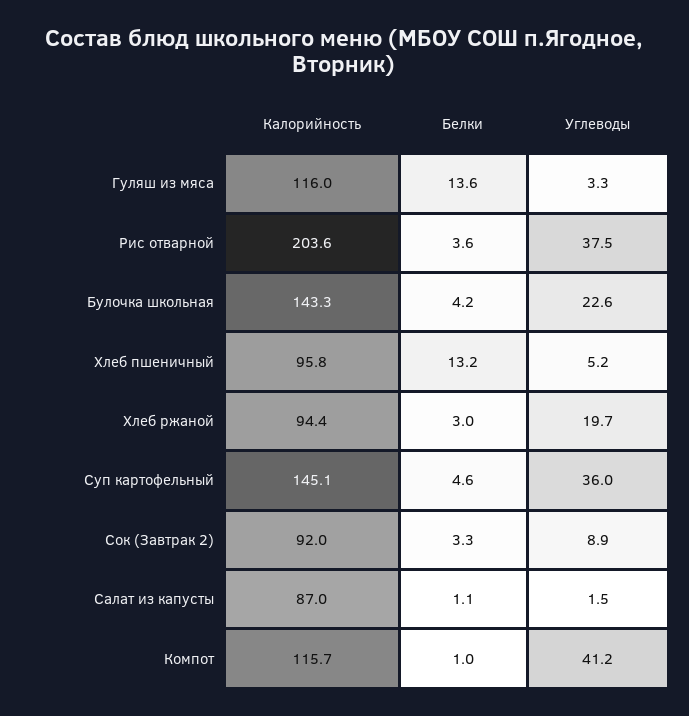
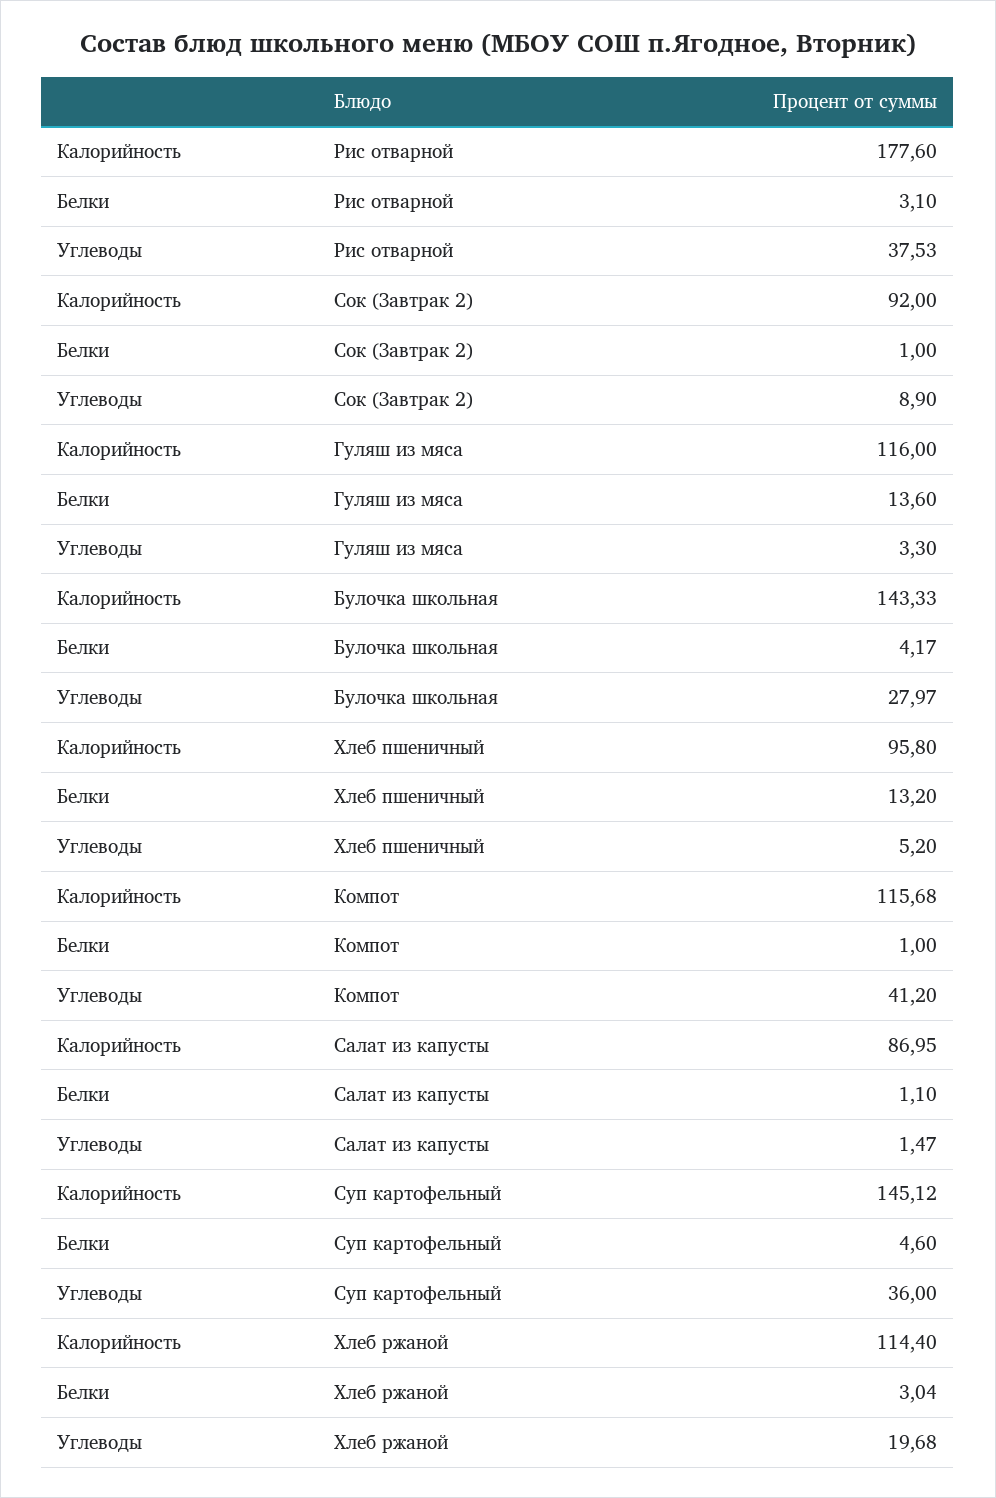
Калорийность, Рис отварной: 203.6 -> 177.6
Белки, Рис отварной: 3.6 -> 3.1
Углеводы, Булочка школьная: 22.6 -> 27.97
Калорийность, Хлеб ржаной: 94.4 -> 114.4
Белки, Сок (Завтрак 2): 3.3 -> 1

